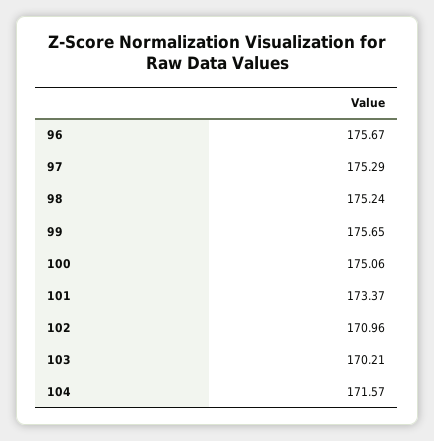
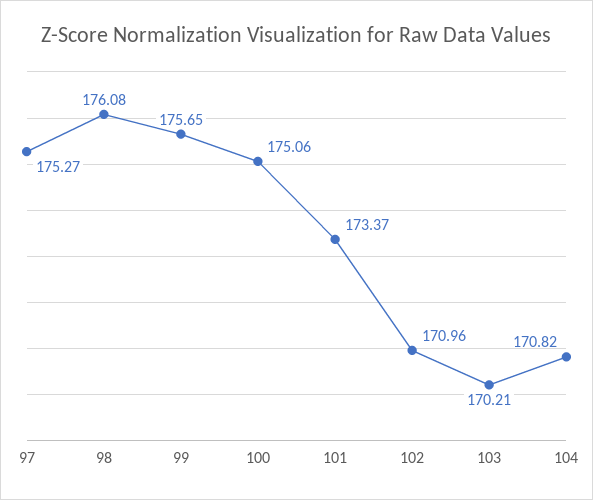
96: 175.67 -> none
97: 175.29 -> 175.27
98: 175.24 -> 176.08
104: 171.57 -> 170.82

